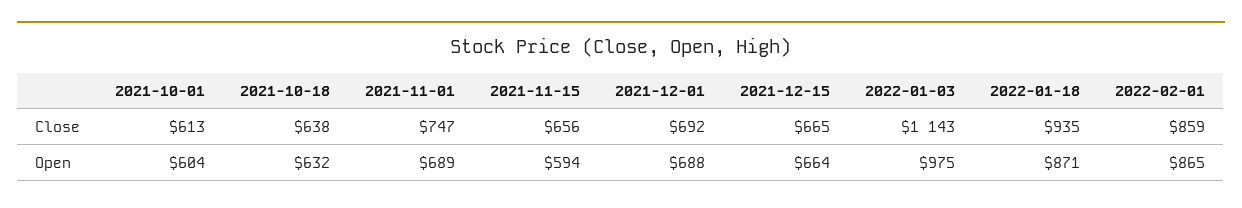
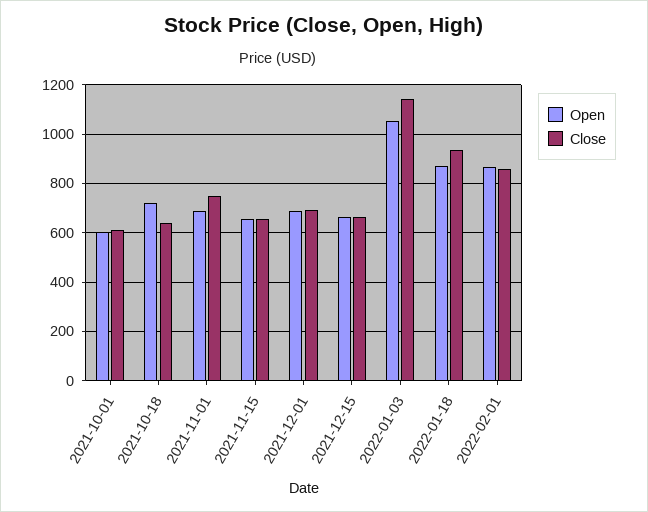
Open, 2021-10-18: 632 -> 725
Open, 2021-11-15: 594 -> 650
Open, 2022-01-03: 975 -> 1050

